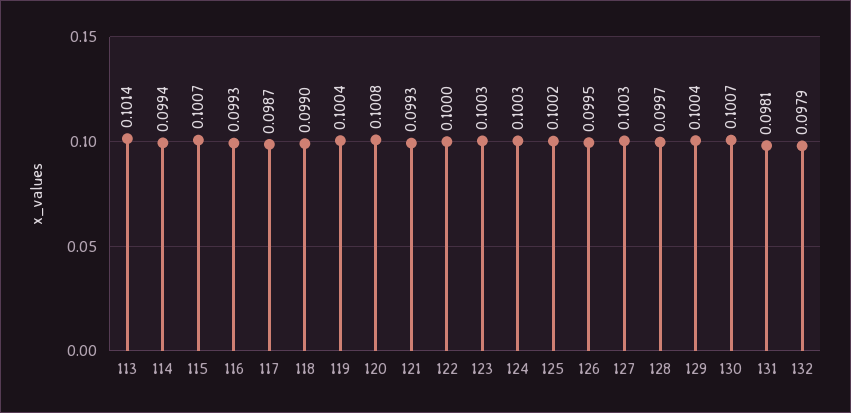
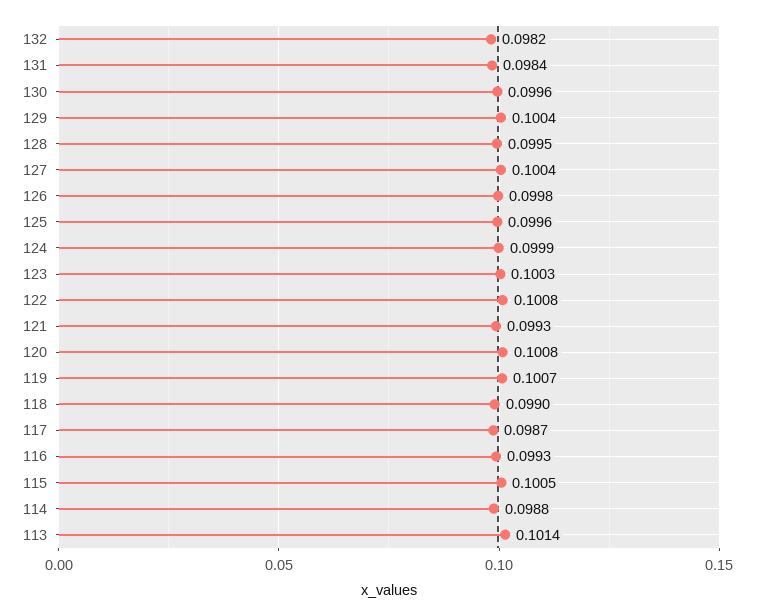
114: 0.0994 -> 0.0988
115: 0.1007 -> 0.1005
119: 0.1004 -> 0.1007
122: 0.1 -> 0.1008
124: 0.1003 -> 0.0999
125: 0.1002 -> 0.0996
126: 0.0995 -> 0.0998
127: 0.1003 -> 0.1004
128: 0.0997 -> 0.0995
130: 0.1007 -> 0.0996
131: 0.0981 -> 0.0984
132: 0.0979 -> 0.0982

